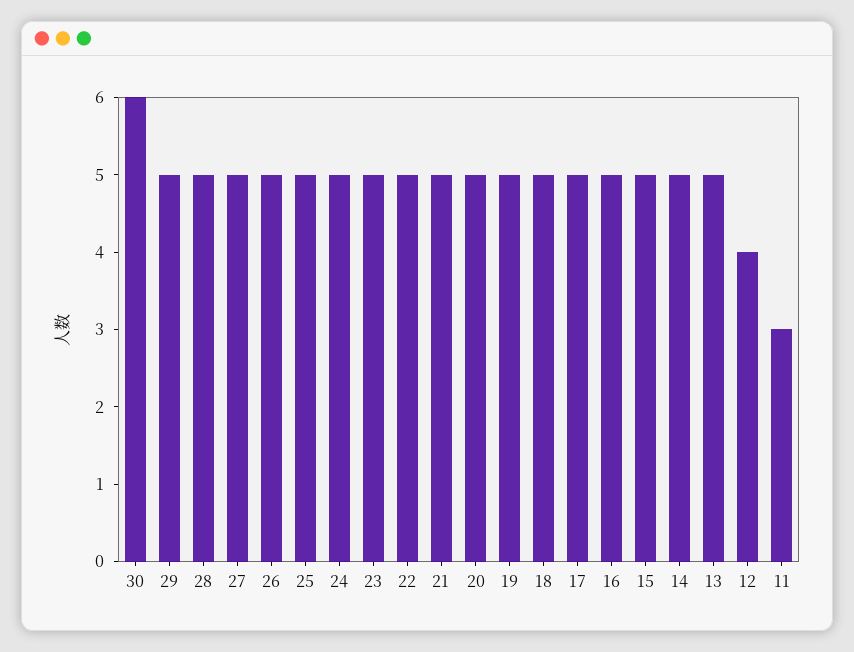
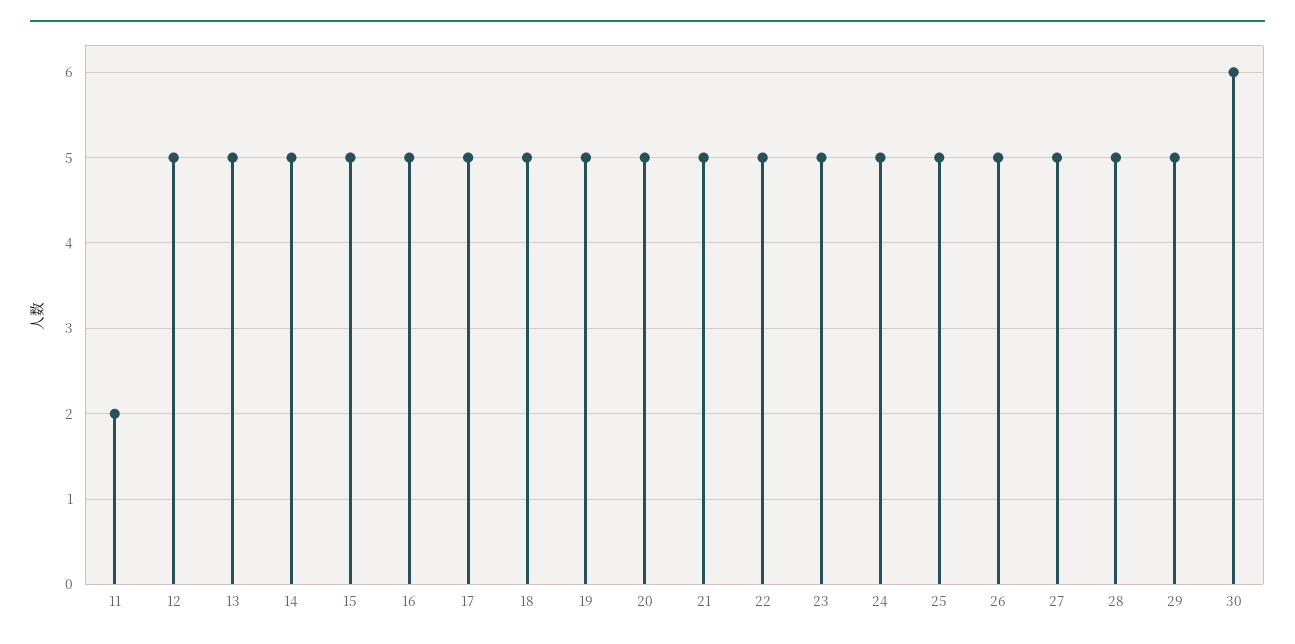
12: 4 -> 5
11: 3 -> 2

